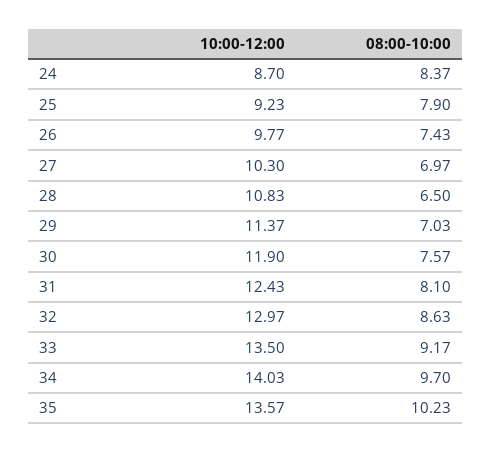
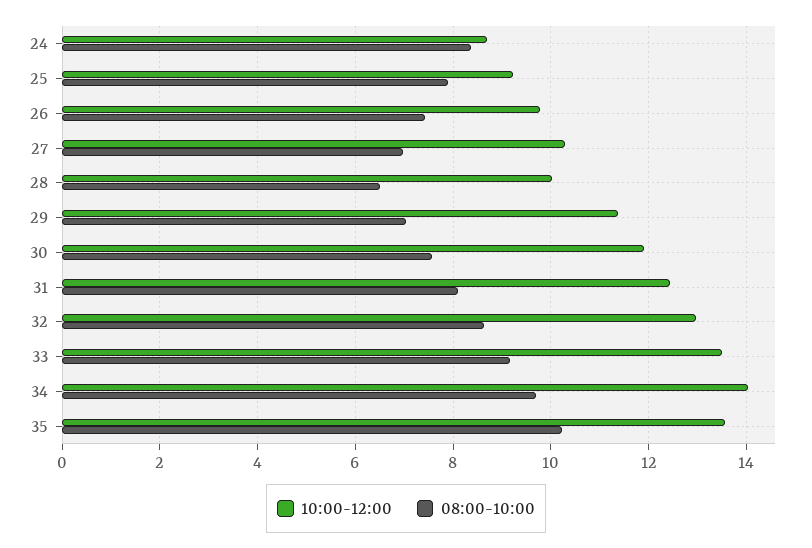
10:00-12:00, 28: 10.83 -> 10

